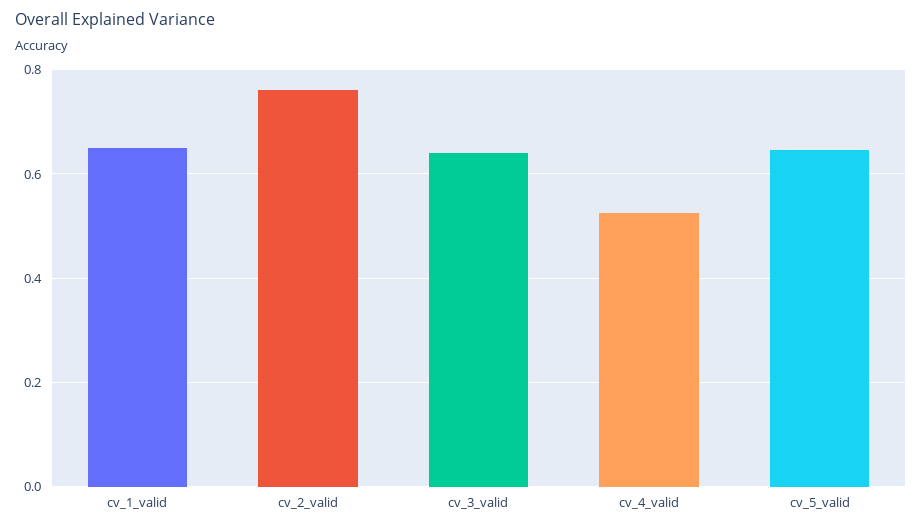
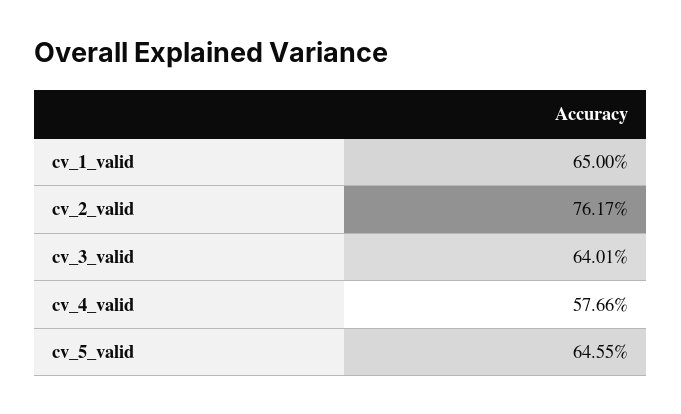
cv_4_valid: 0.52 -> 0.5766

